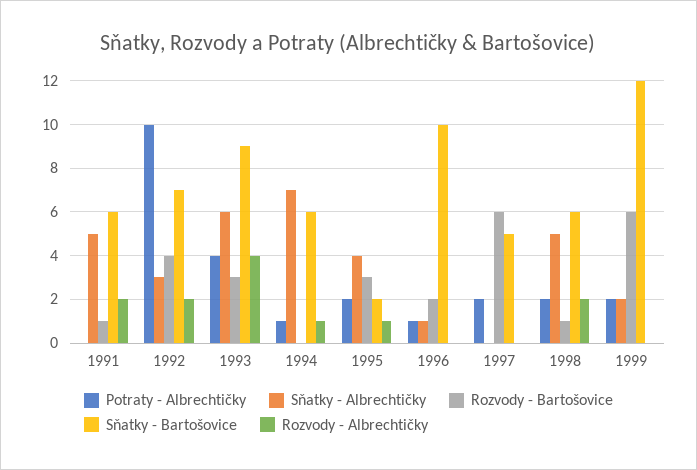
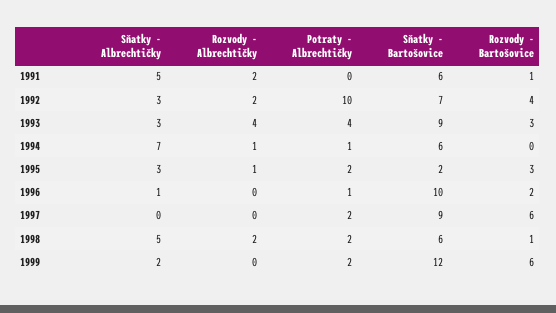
Sňatky - Albrechtičky, 1993: 6 -> 3
Sňatky - Albrechtičky, 1995: 4 -> 3
Sňatky - Bartošovice, 1997: 5 -> 9

